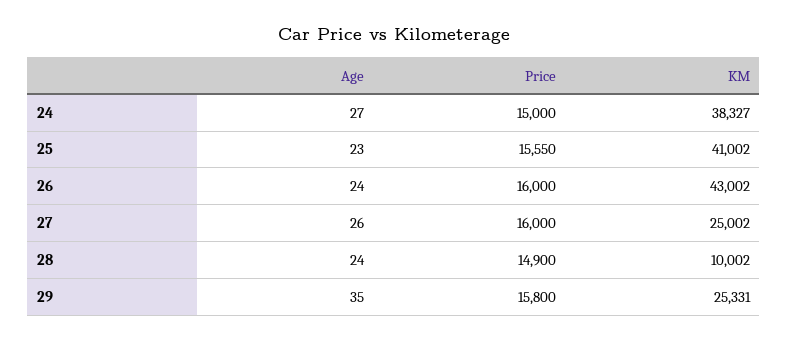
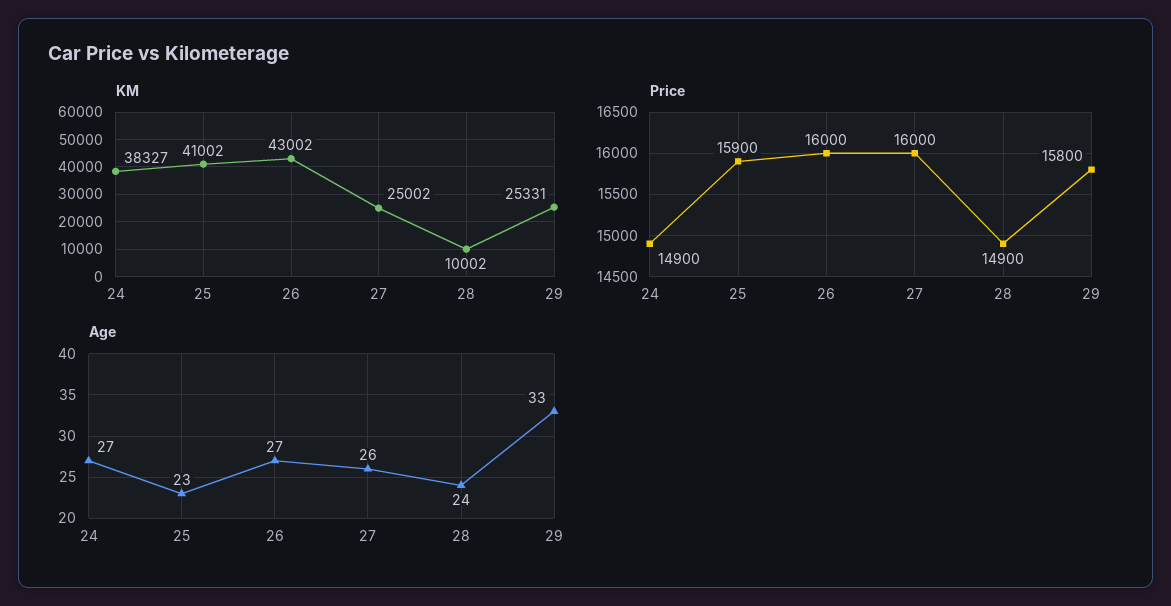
Price, 24: 15000 -> 14900
Price, 25: 15550 -> 15900
Age, 26: 24 -> 27
Age, 29: 35 -> 33

